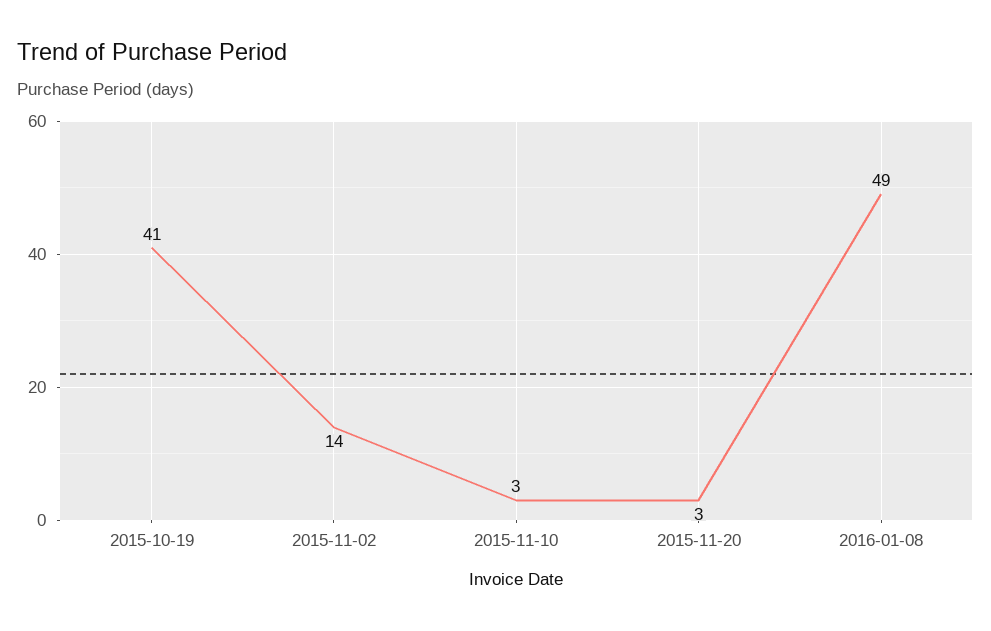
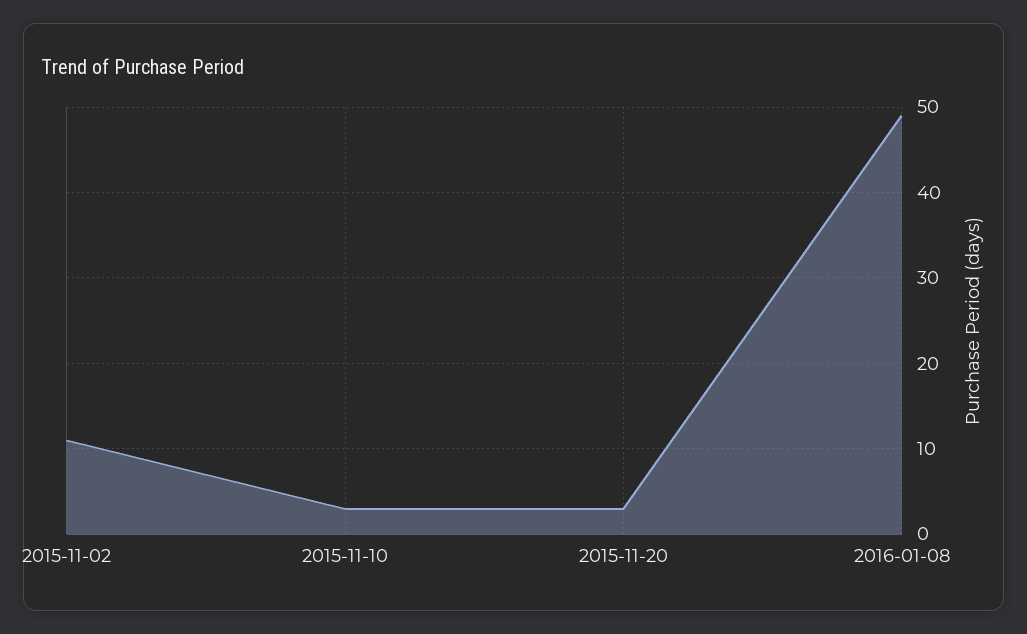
2015-10-19: 41 -> none
2015-11-02: 14 -> 11

